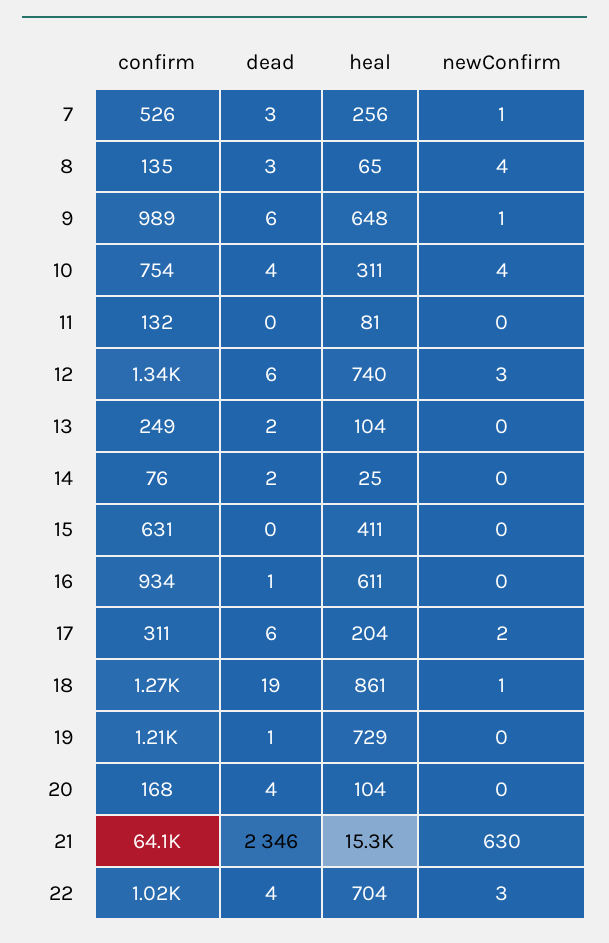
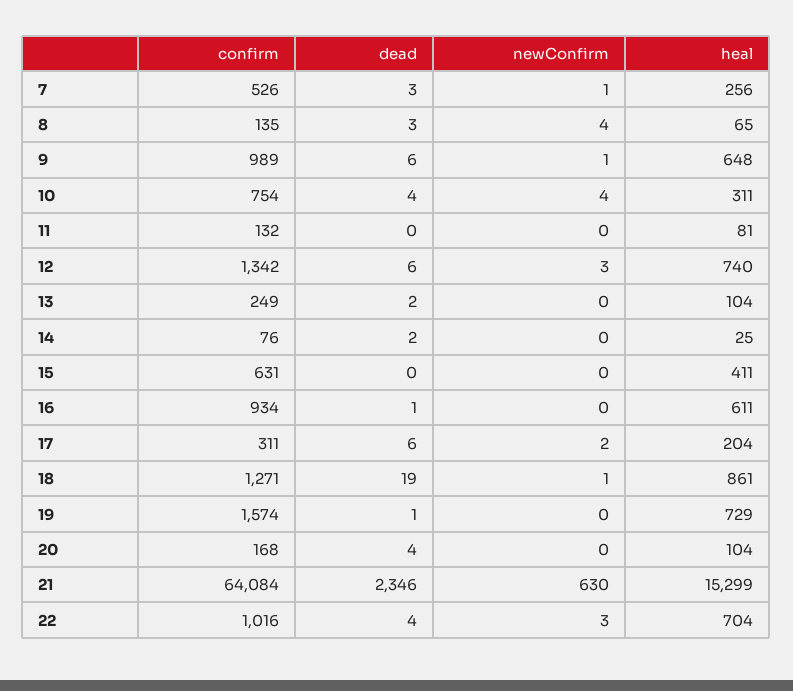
confirm, 19: 1210 -> 1574

